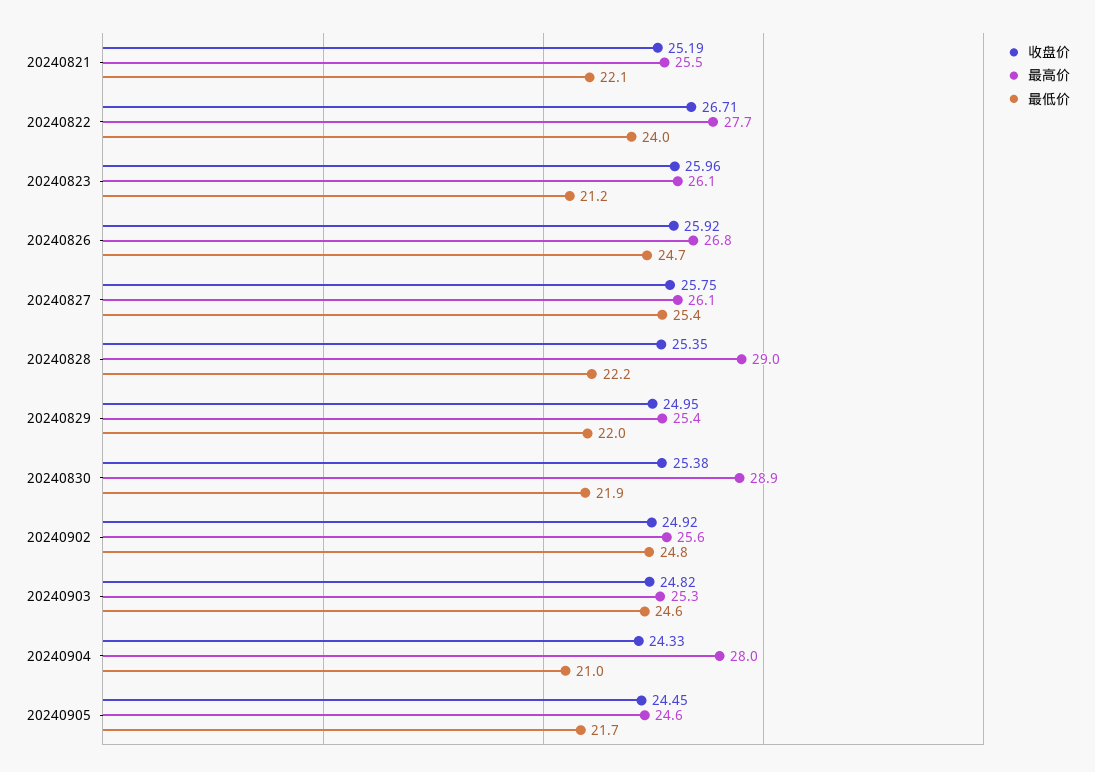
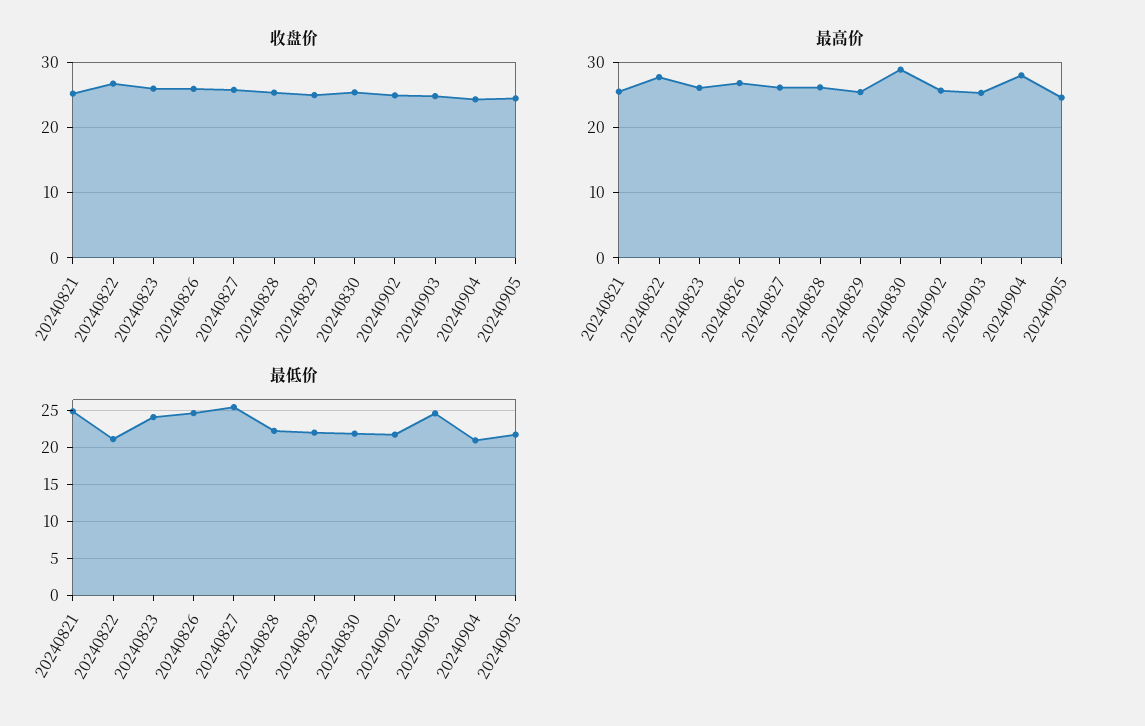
最低价, 20240821: 22.1 -> 25
最低价, 20240822: 24 -> 21
最低价, 20240823: 21.2 -> 24
最高价, 20240828: 29 -> 26
最低价, 20240902: 24.8 -> 22

